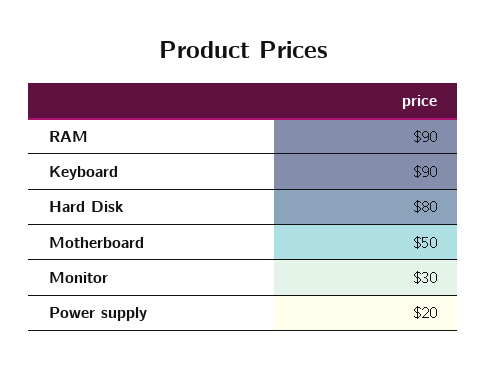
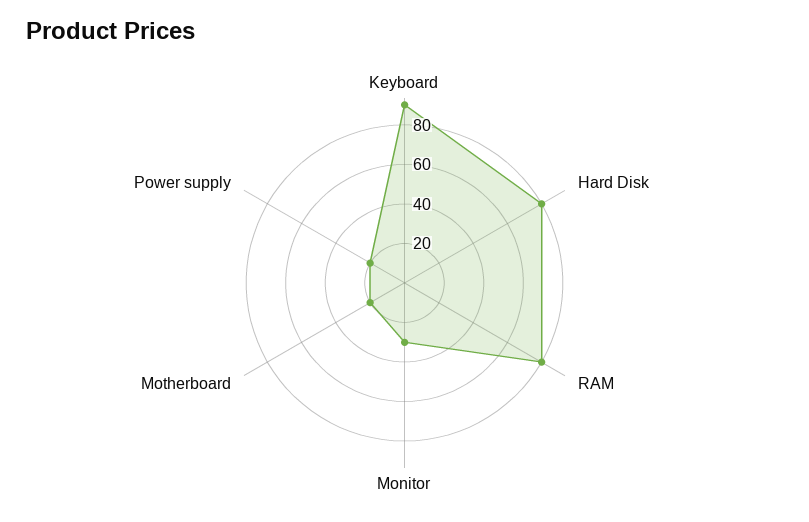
RAM: 90 -> 80
Motherboard: 50 -> 20

